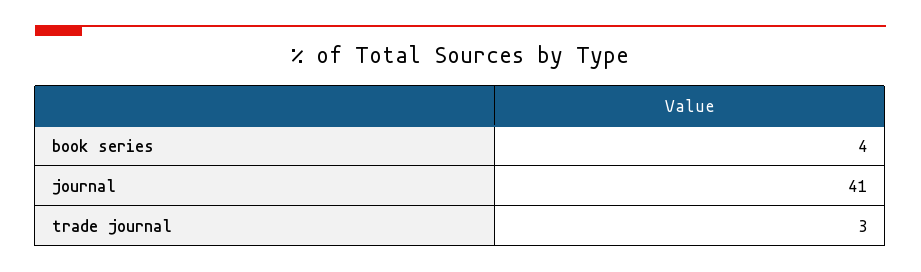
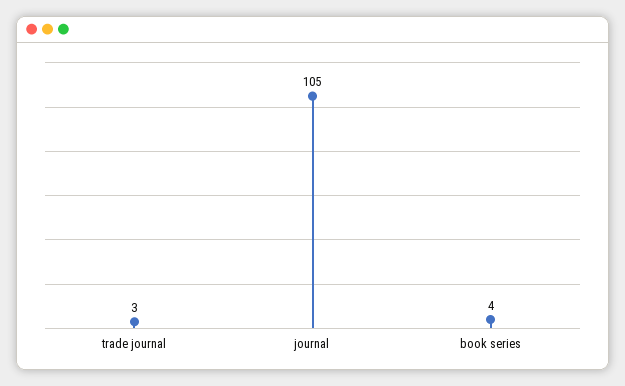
journal: 41 -> 105

